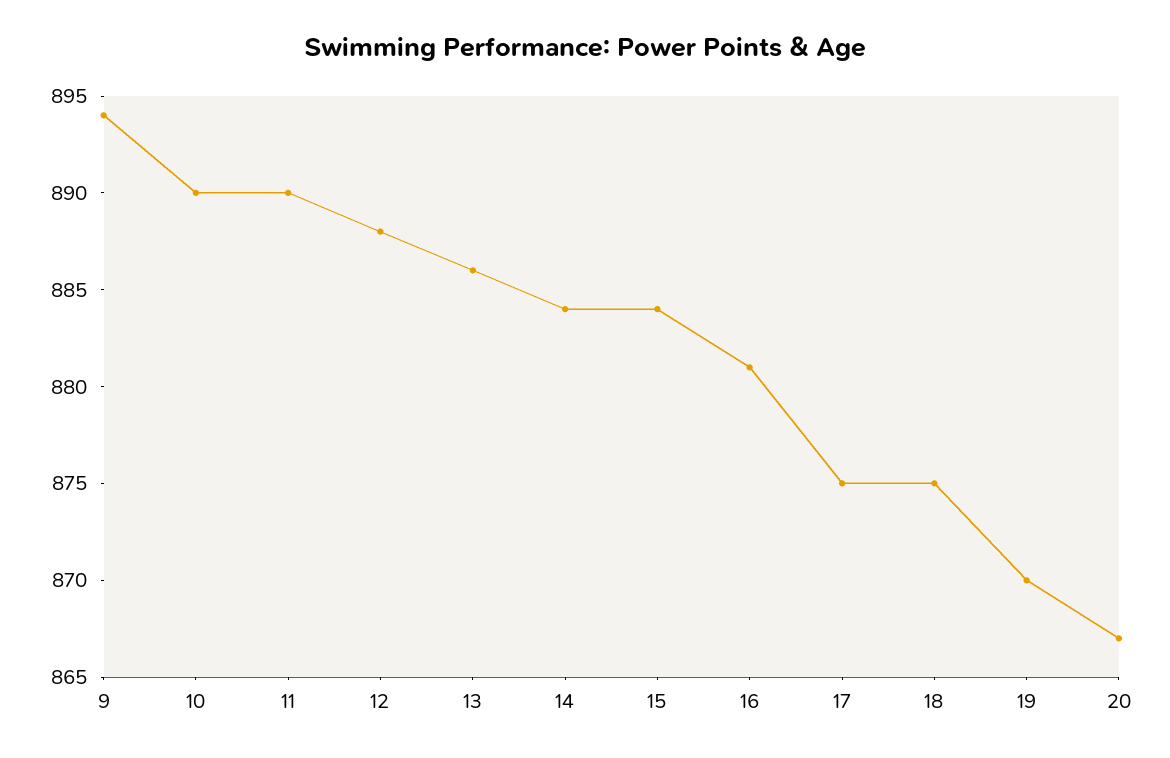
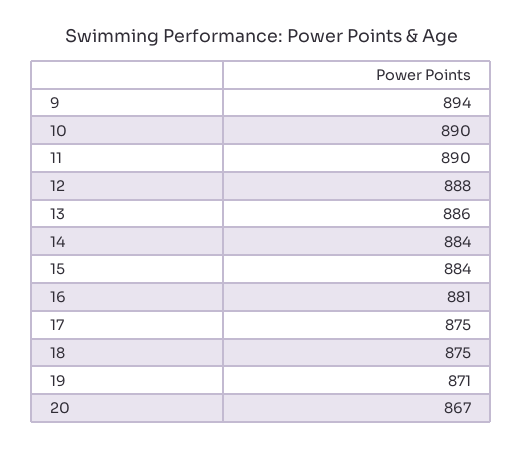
19: 870 -> 871

